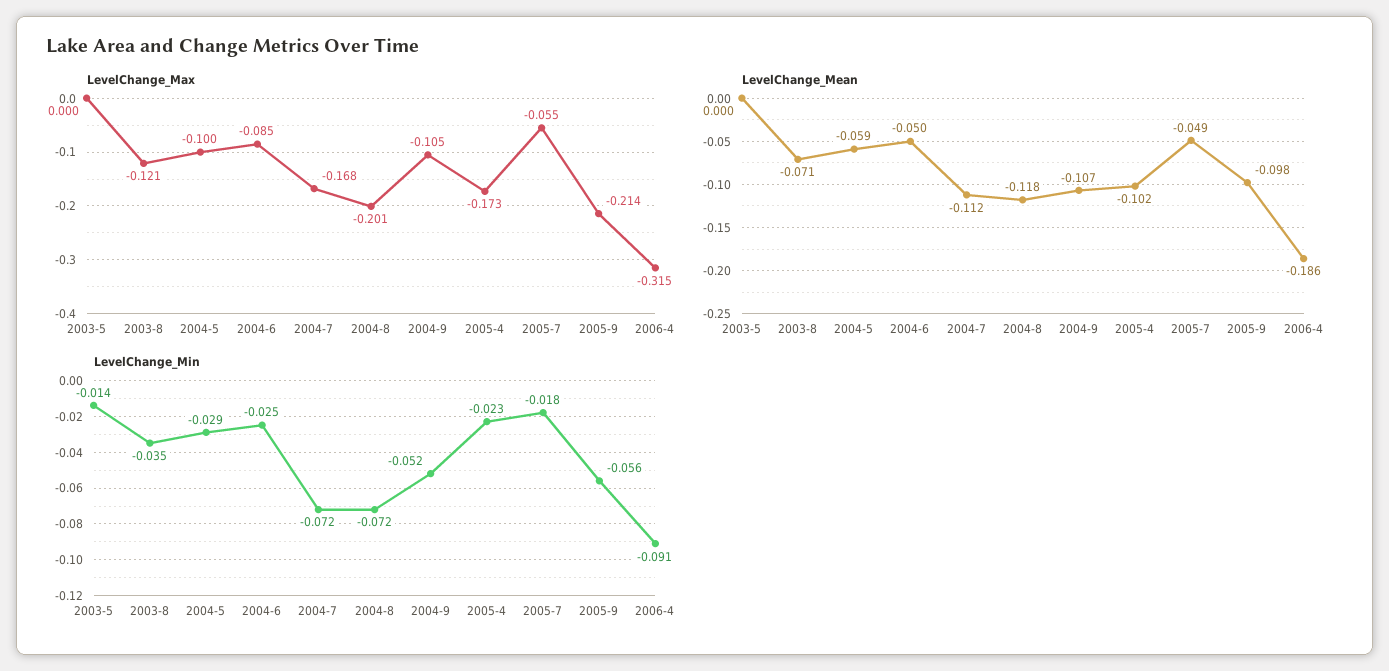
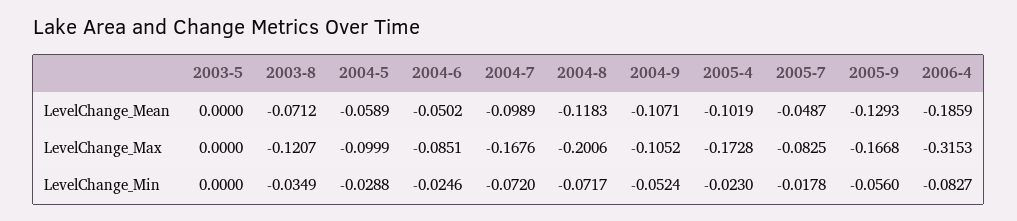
LevelChange_Max, 2005-7: -0.055 -> -0.0825
LevelChange_Max, 2005-9: -0.214 -> -0.1668
LevelChange_Mean, 2004-7: -0.112 -> -0.0989
LevelChange_Mean, 2005-9: -0.098 -> -0.1293
LevelChange_Min, 2003-5: -0.014 -> 0
LevelChange_Min, 2006-4: -0.091 -> -0.0827

